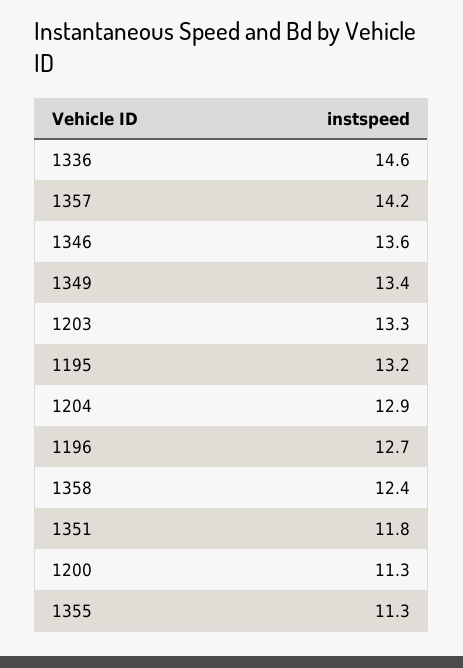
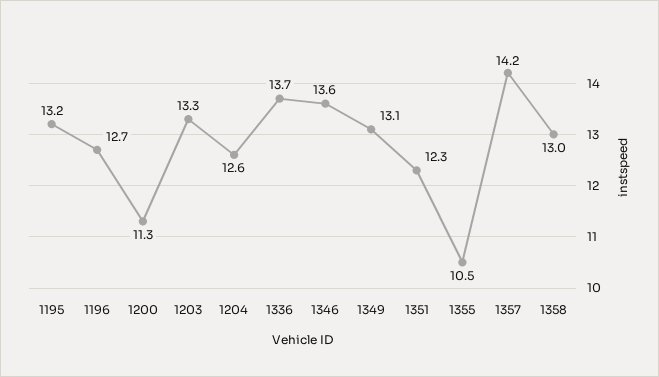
1336: 14.6 -> 13.7
1349: 13.4 -> 13.1
1204: 12.9 -> 12.6
1358: 12.4 -> 13
1351: 11.8 -> 12.3
1355: 11.3 -> 10.5

